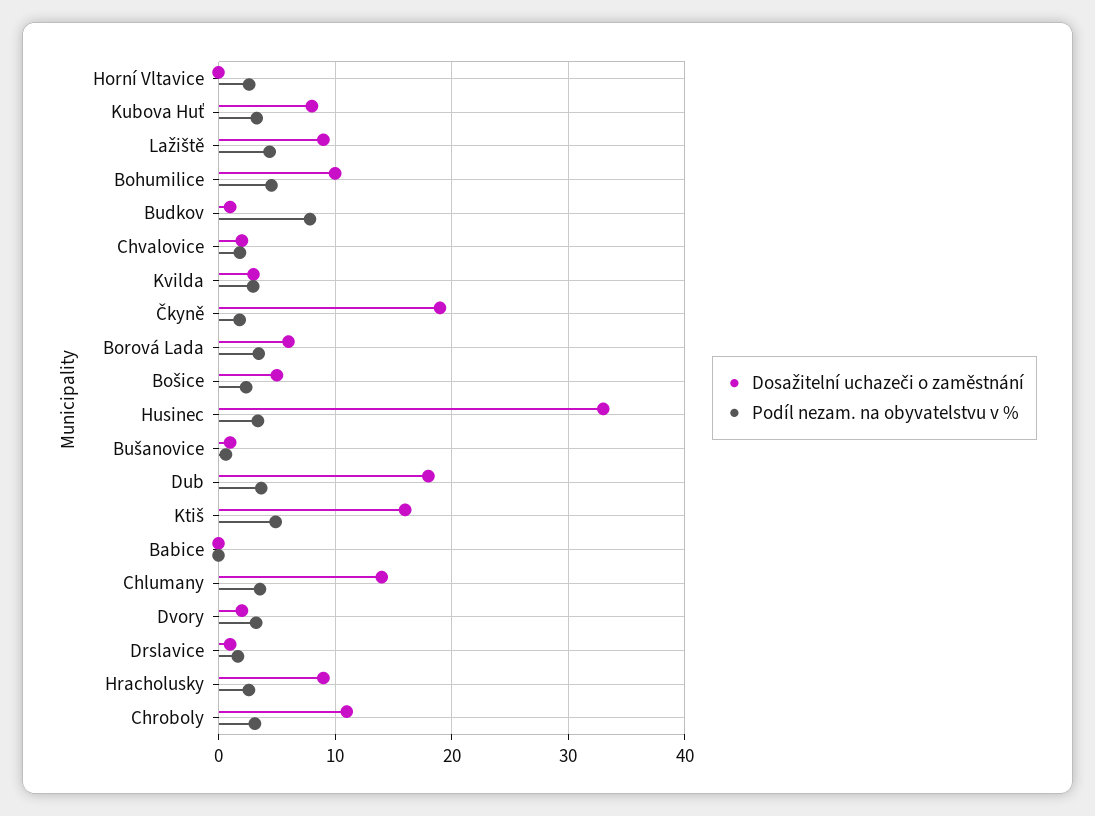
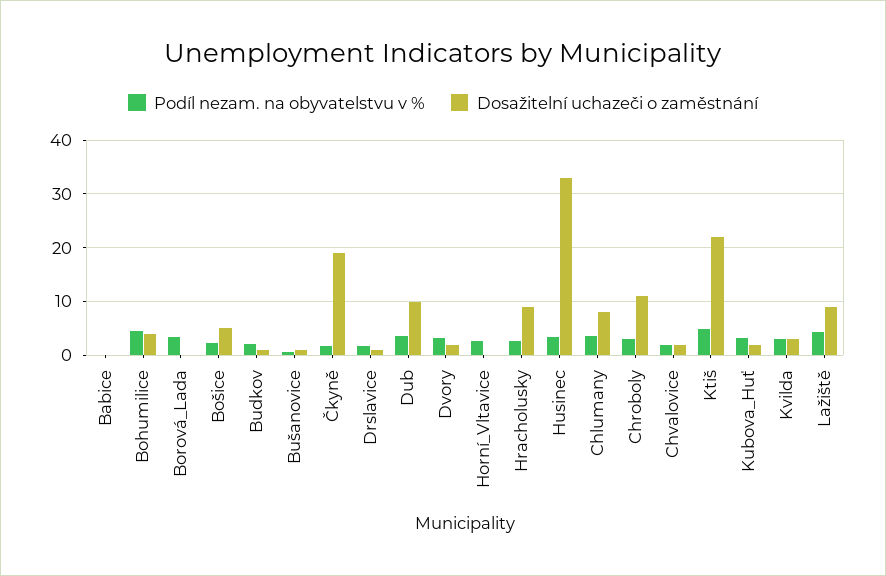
Dosažitelní uchazeči o zaměstnání, Kubova Huť: 8 -> 2
Dosažitelní uchazeči o zaměstnání, Bohumilice: 10 -> 4
Podíl nezam. na obyvatelstvu v %, Budkov: 8 -> 2
Dosažitelní uchazeči o zaměstnání, Borová Lada: 6 -> 0
Dosažitelní uchazeči o zaměstnání, Dub: 18 -> 10
Dosažitelní uchazeči o zaměstnání, Ktiš: 16 -> 22
Dosažitelní uchazeči o zaměstnání, Chlumany: 14 -> 8

